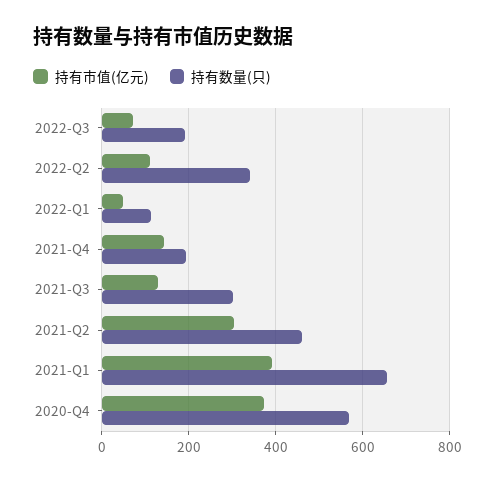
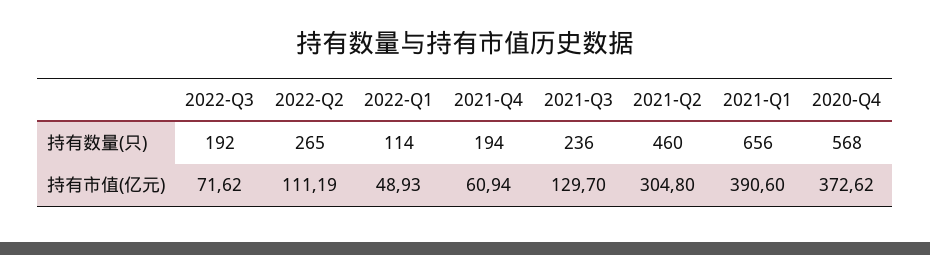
持有数量(只), 2022-Q2: 340 -> 265
持有市值(亿元), 2021-Q4: 140 -> 60.94
持有数量(只), 2021-Q3: 300 -> 236

